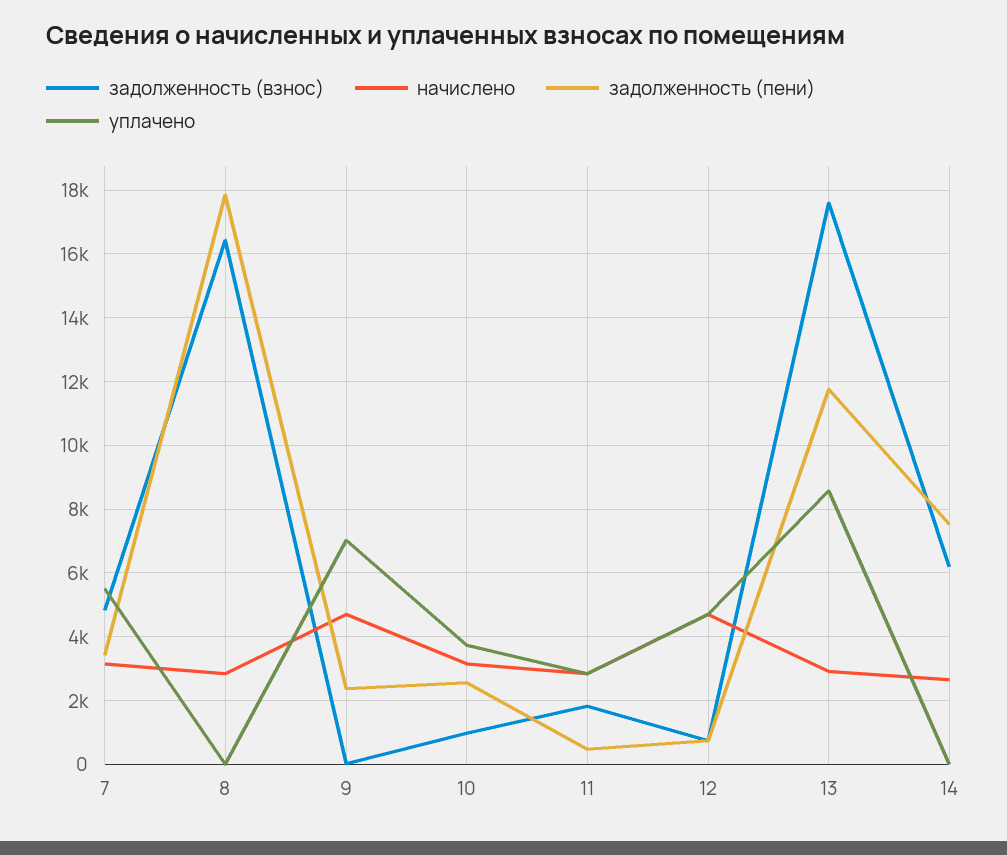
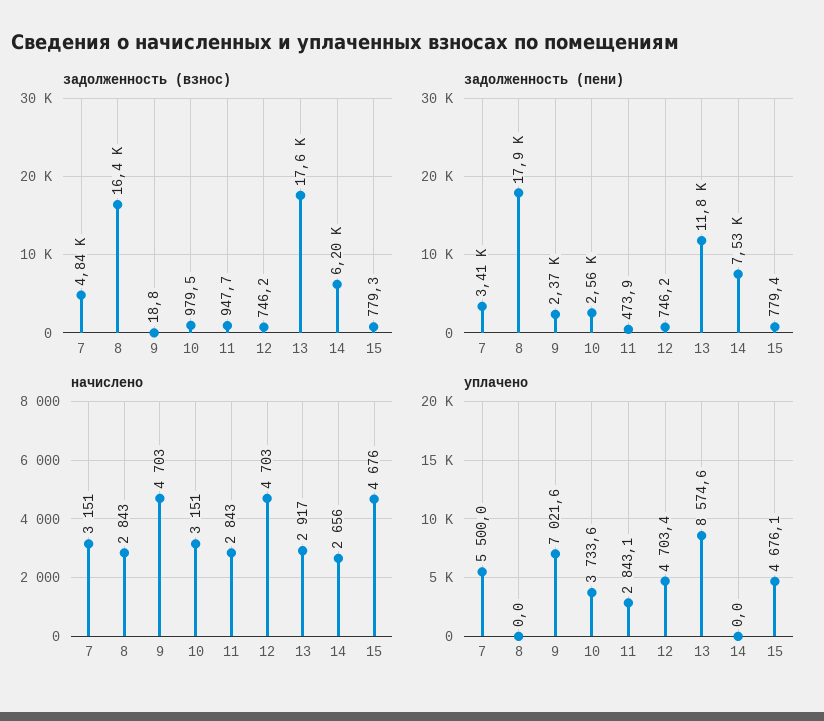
задолженность (взнос), 11: 1800 -> 947.7
задолженность (взнос), 15: none -> 779.3
задолженность (пени), 15: none -> 779.4
начислено, 15: none -> 4676
уплачено, 15: none -> 4676.1

